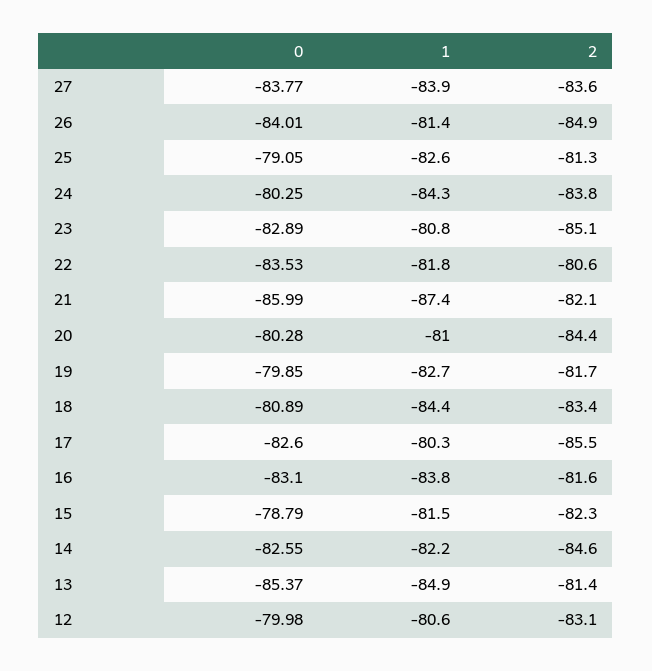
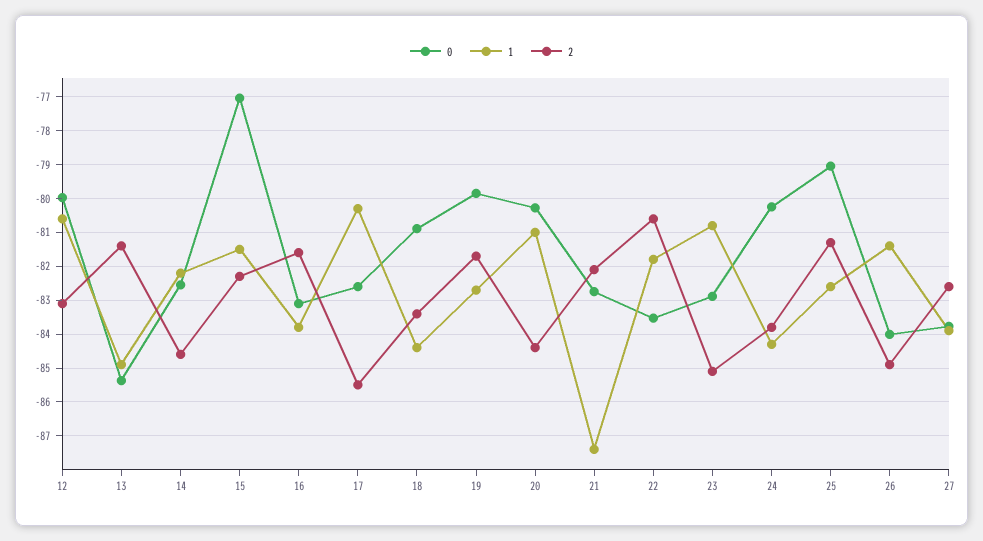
2, 27: -83.6 -> -82.6
0, 21: -85.99 -> -82.8
0, 15: -78.79 -> -77

